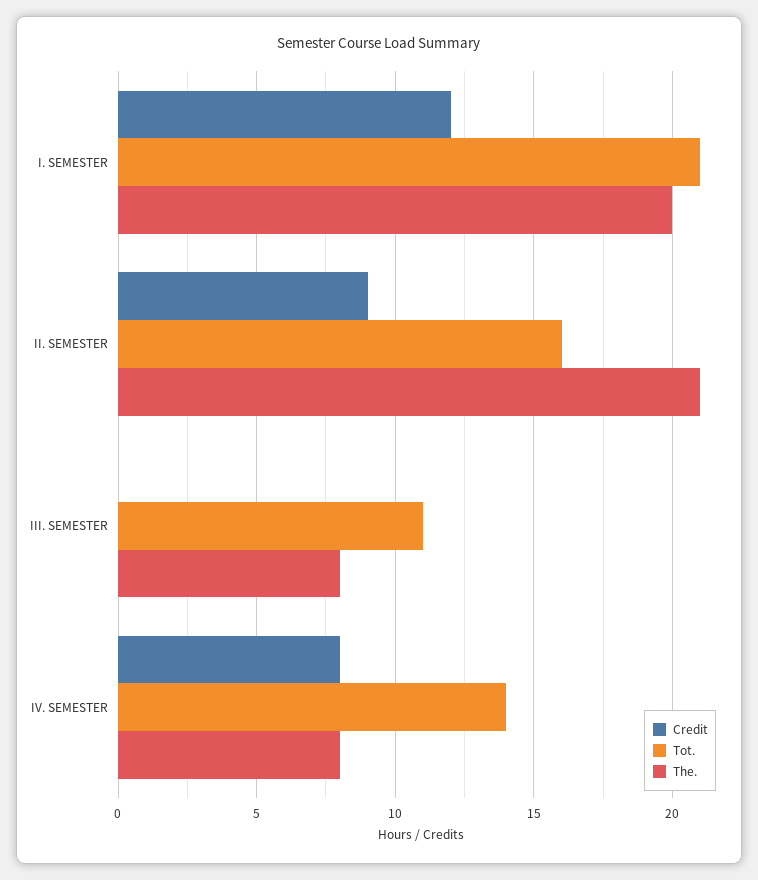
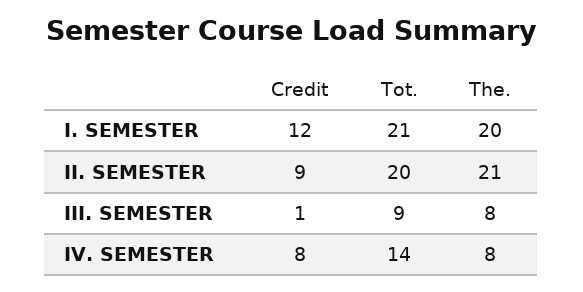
Tot., II. SEMESTER: 16 -> 20
Credit, III. SEMESTER: 0 -> 1
Tot., III. SEMESTER: 11 -> 9

